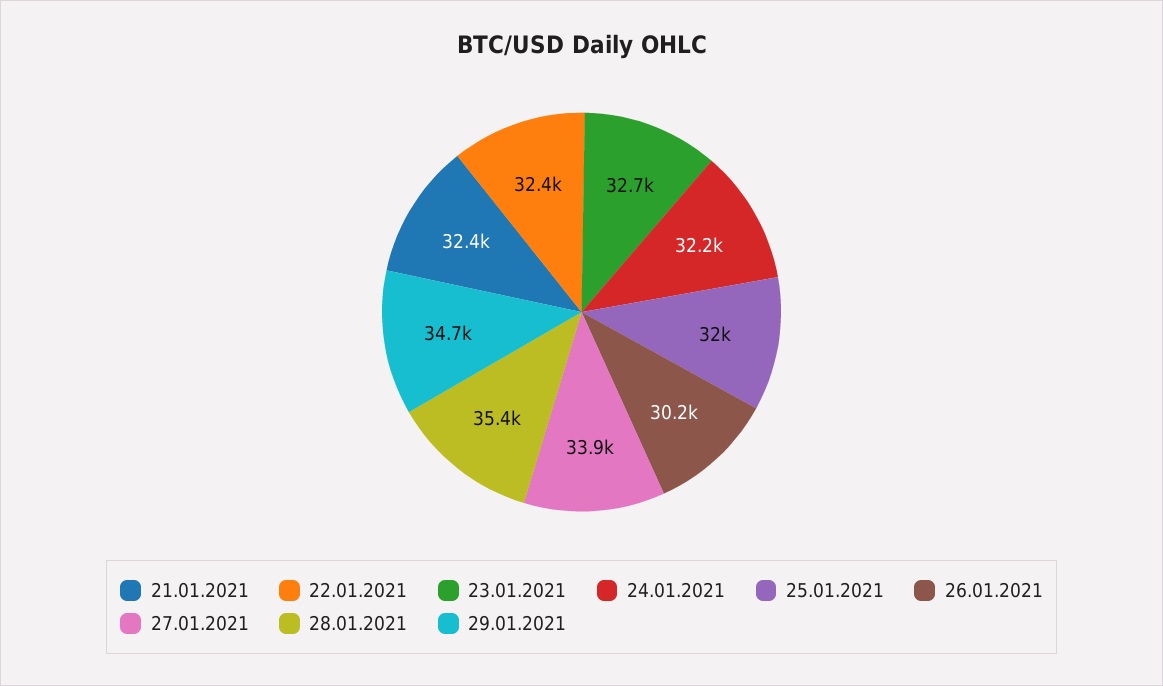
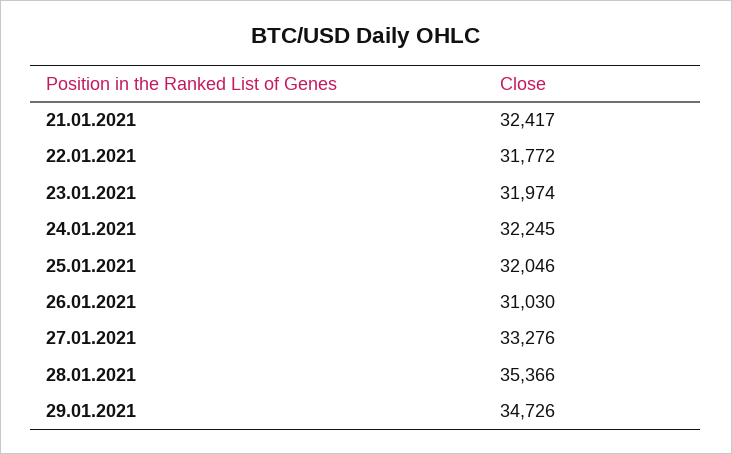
22.01.2021: 32400 -> 31772
23.01.2021: 32700 -> 31974
26.01.2021: 30200 -> 31030
27.01.2021: 33900 -> 33276

